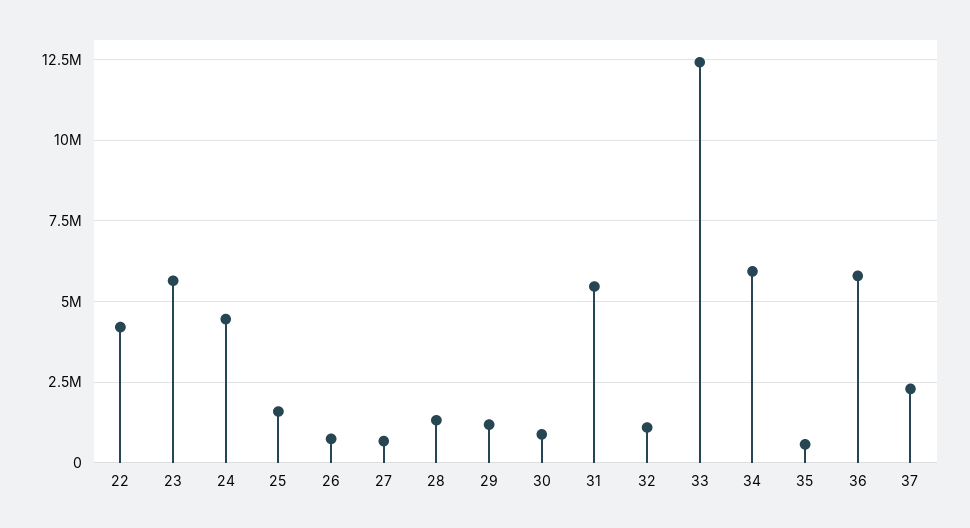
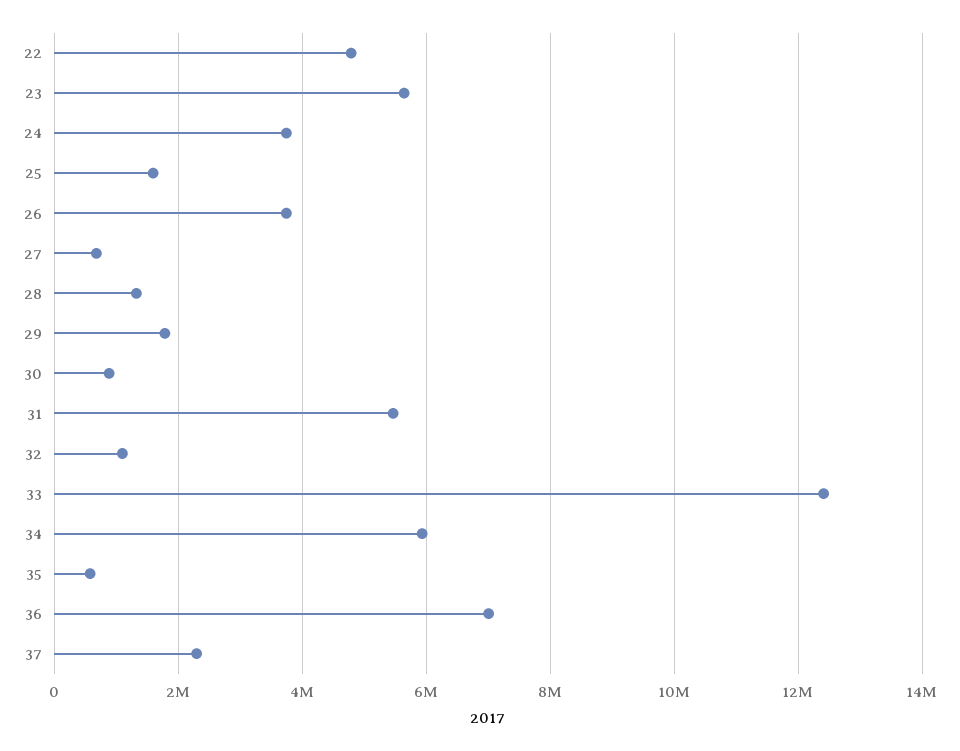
22: 4250000 -> 4800000
24: 4500000 -> 3800000
26: 750000 -> 3800000
29: 1250000 -> 1800000
36: 5750000 -> 7000000

